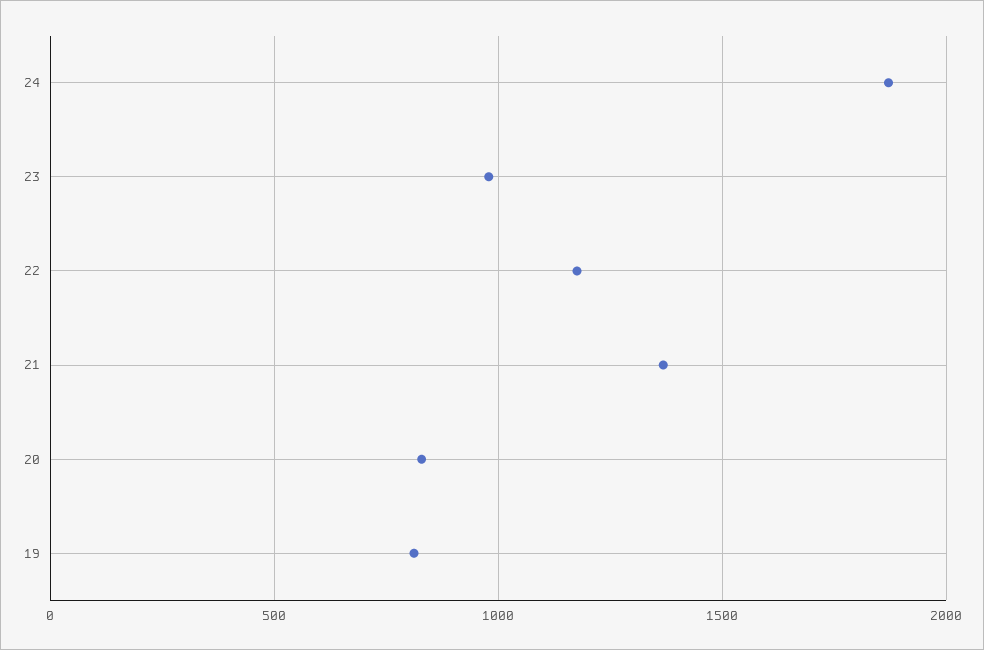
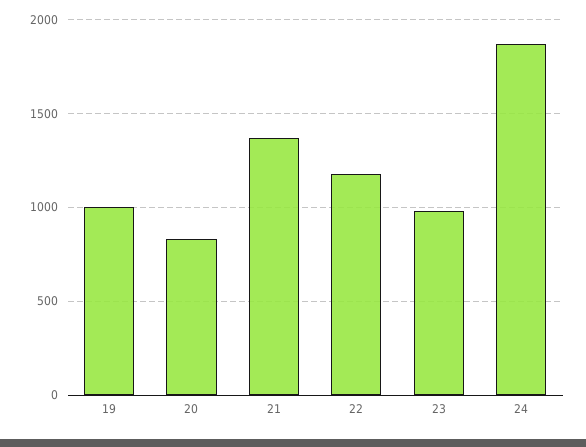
19: 800 -> 1000

